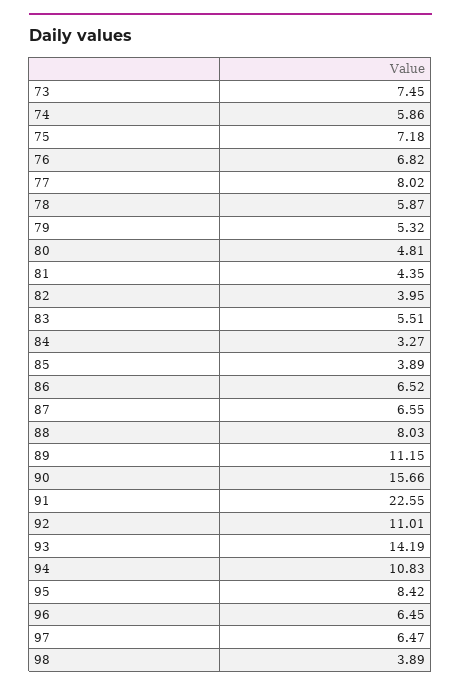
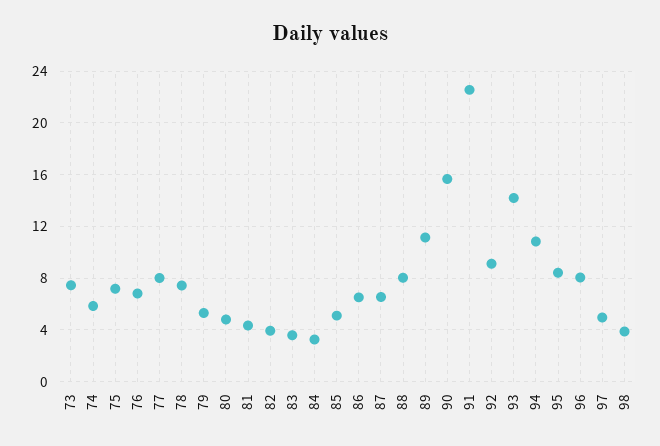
78: 5.87 -> 7.5
83: 5.51 -> 3.5
85: 3.89 -> 5
92: 11.01 -> 9
96: 6.45 -> 8
97: 6.47 -> 5

